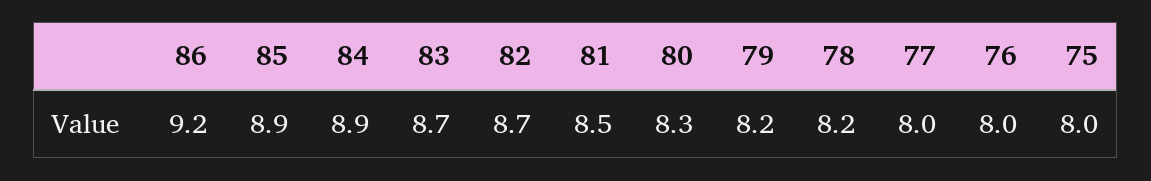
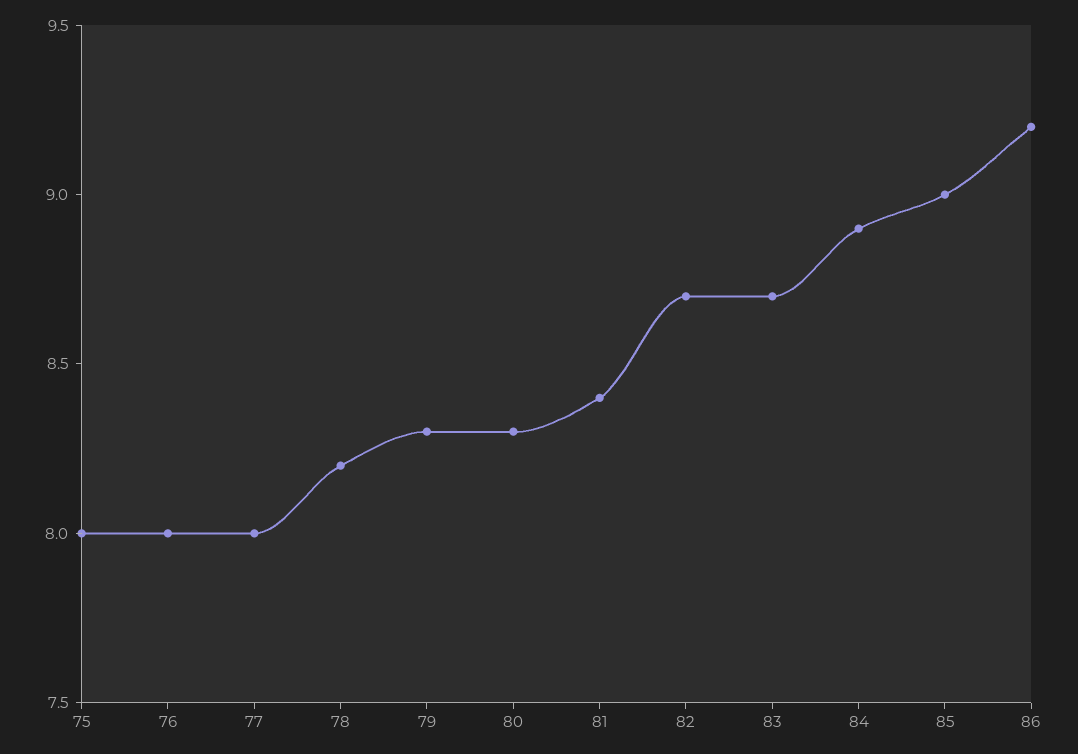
85: 8.9 -> 9
81: 8.5 -> 8.4
79: 8.2 -> 8.3

